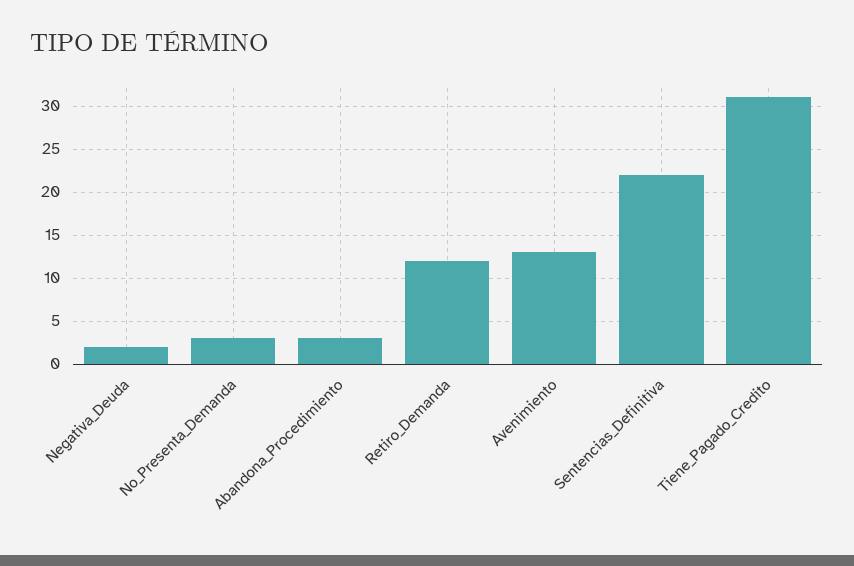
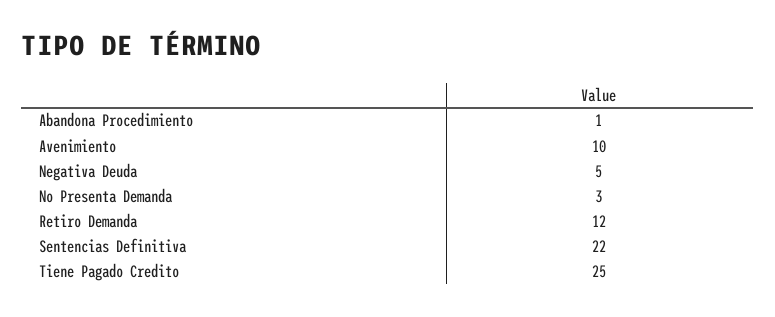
Negativa_Deuda: 2 -> 5
Abandona_Procedimiento: 3 -> 1
Avenimiento: 13 -> 10
Tiene_Pagado_Credito: 31 -> 25

